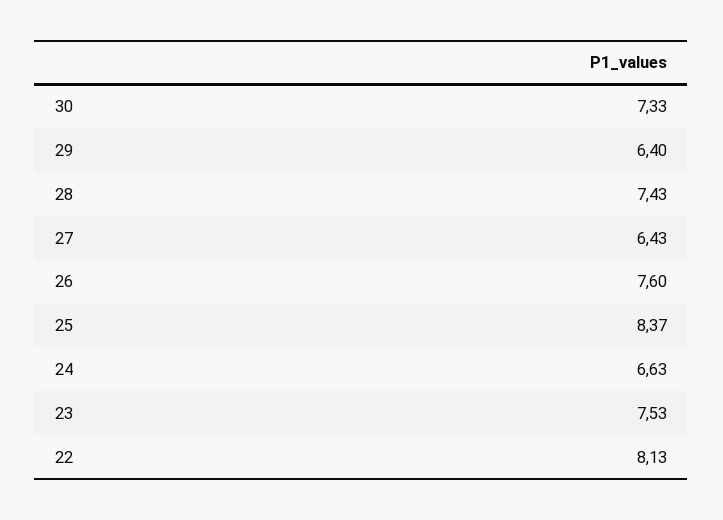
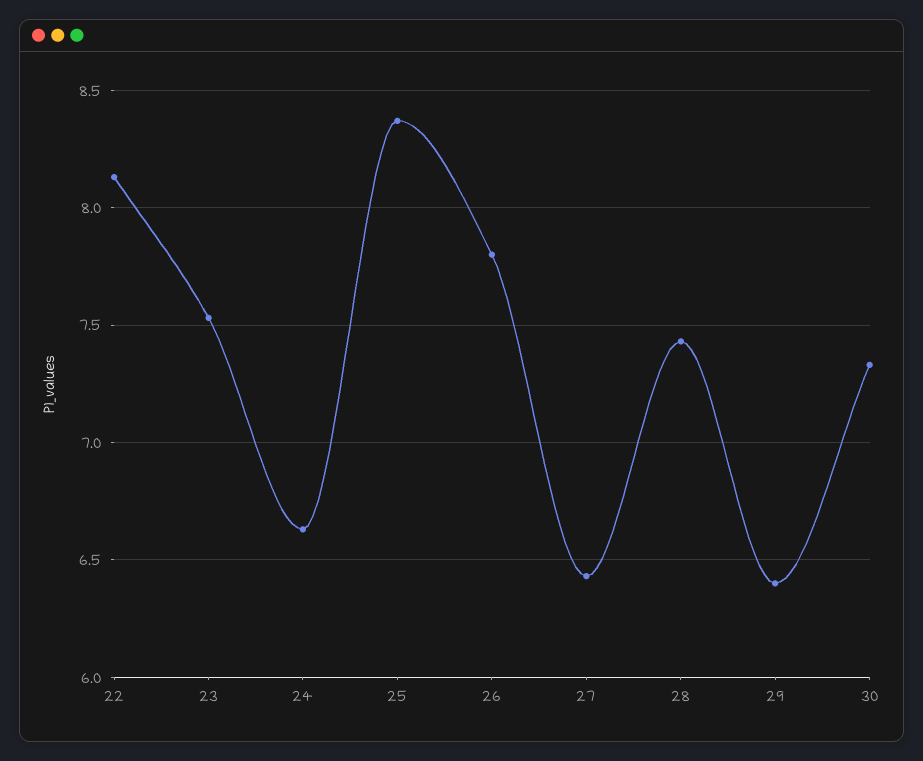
26: 7.6 -> 7.8

